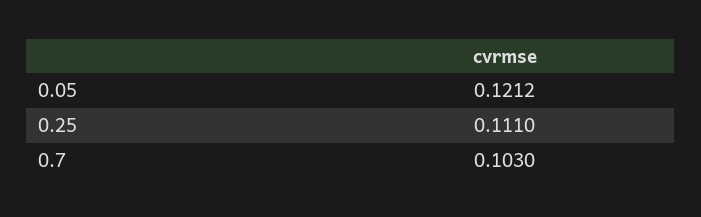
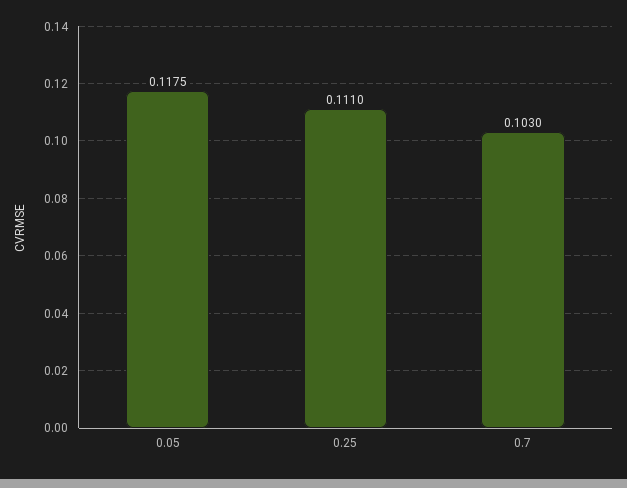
0.05: 0.1212 -> 0.1175

